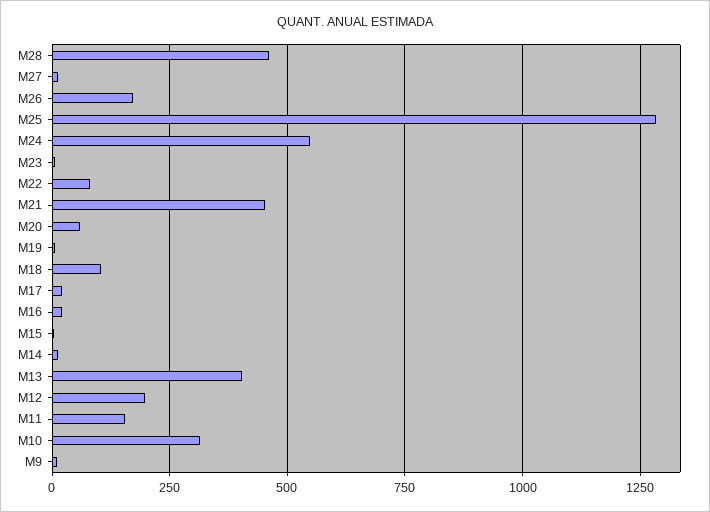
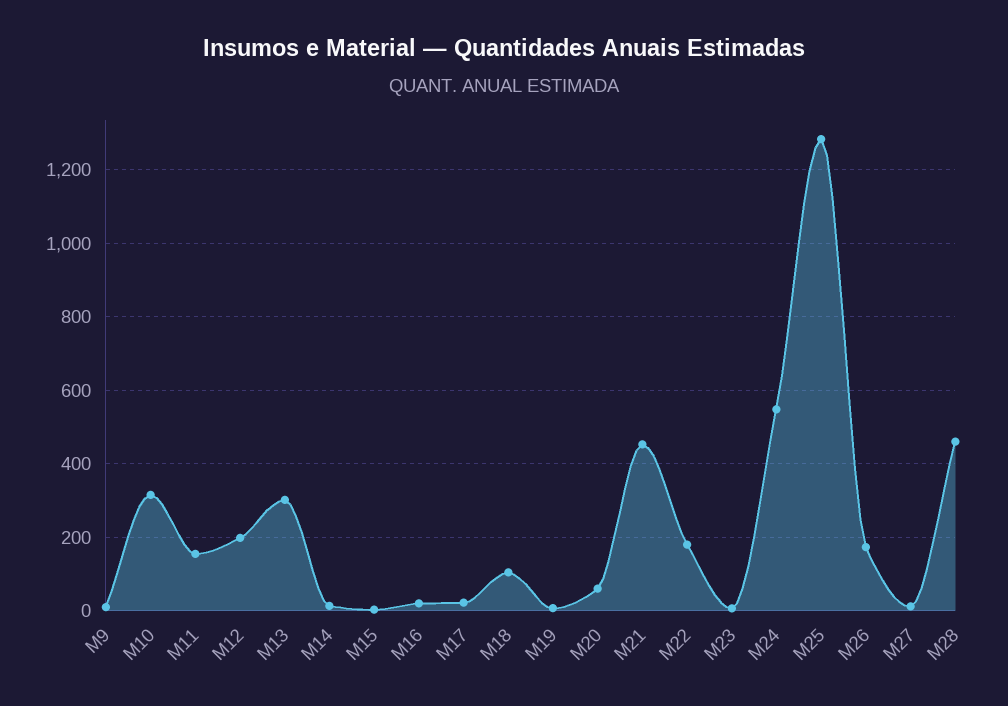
M22: 75 -> 180
M13: 400 -> 300

